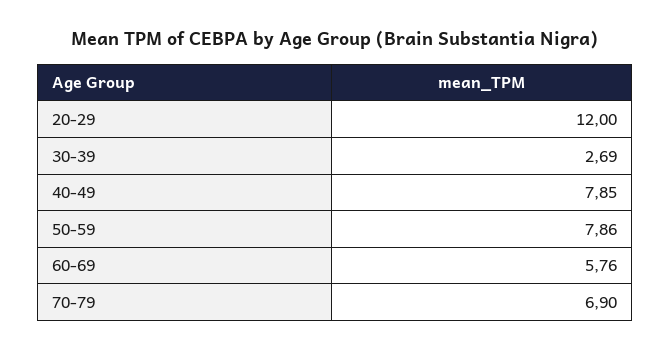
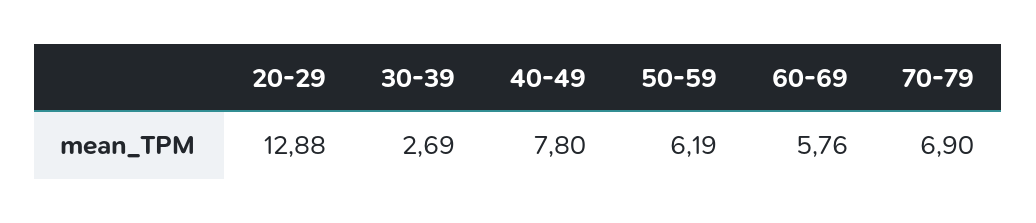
20-29: 12 -> 12.88
40-49: 7.85 -> 7.8
50-59: 7.86 -> 6.19

